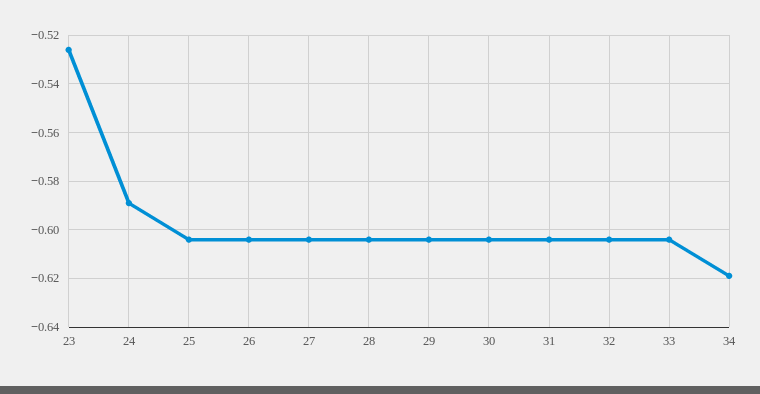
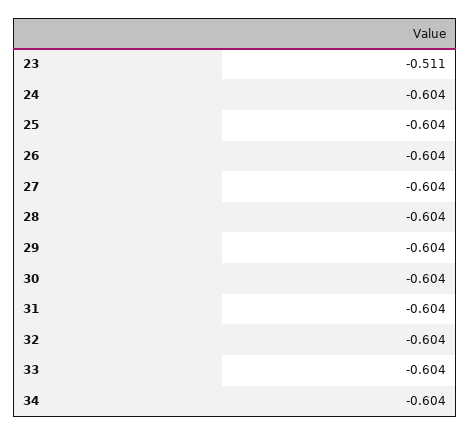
23: -0.525 -> -0.511
24: -0.59 -> -0.604
34: -0.62 -> -0.604

